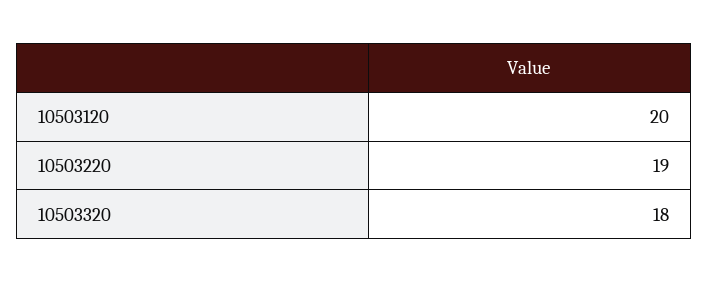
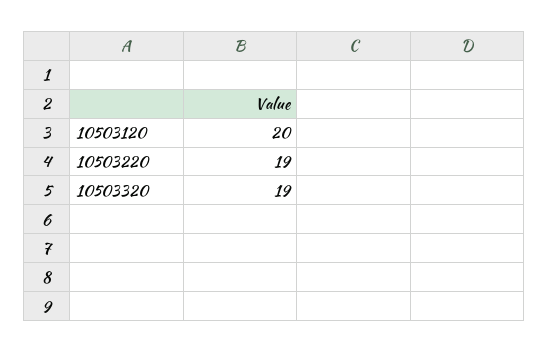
10503320: 18 -> 19

